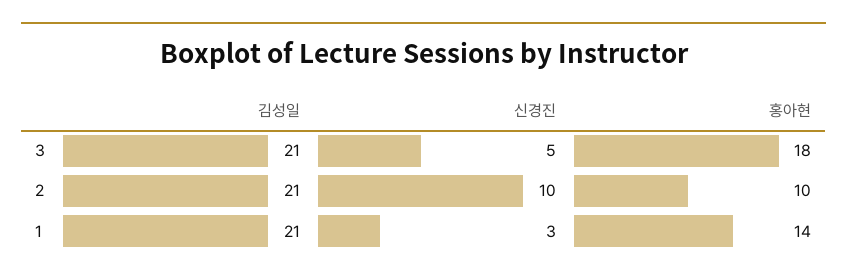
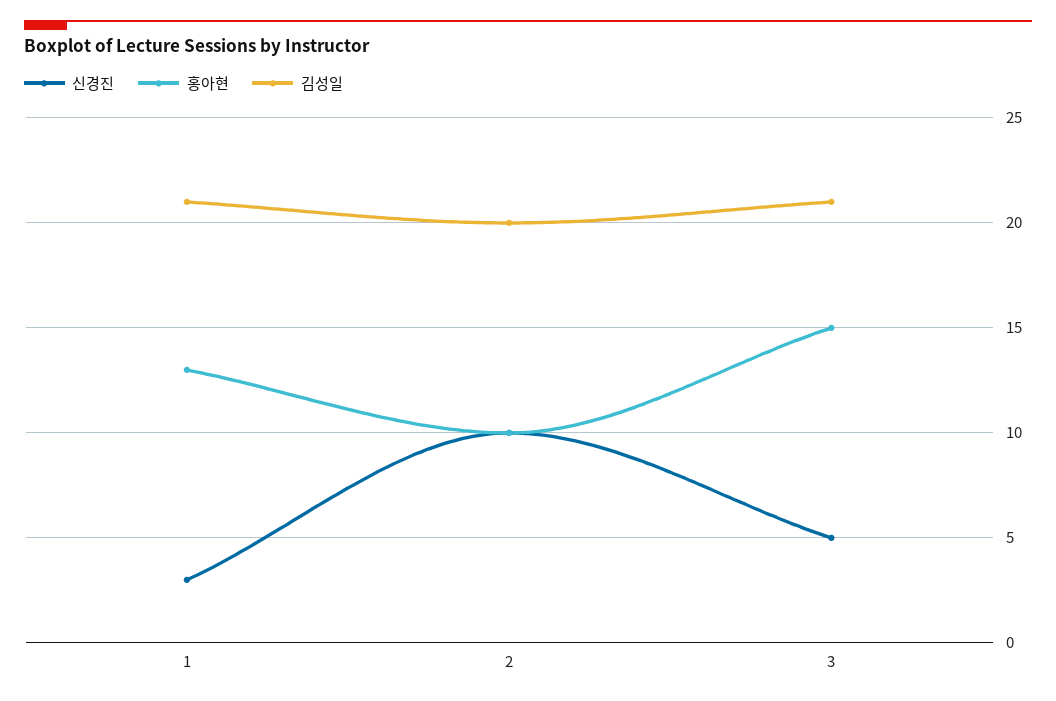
홍아현, 3: 18 -> 15
김성일, 2: 21 -> 20
홍아현, 1: 14 -> 13

